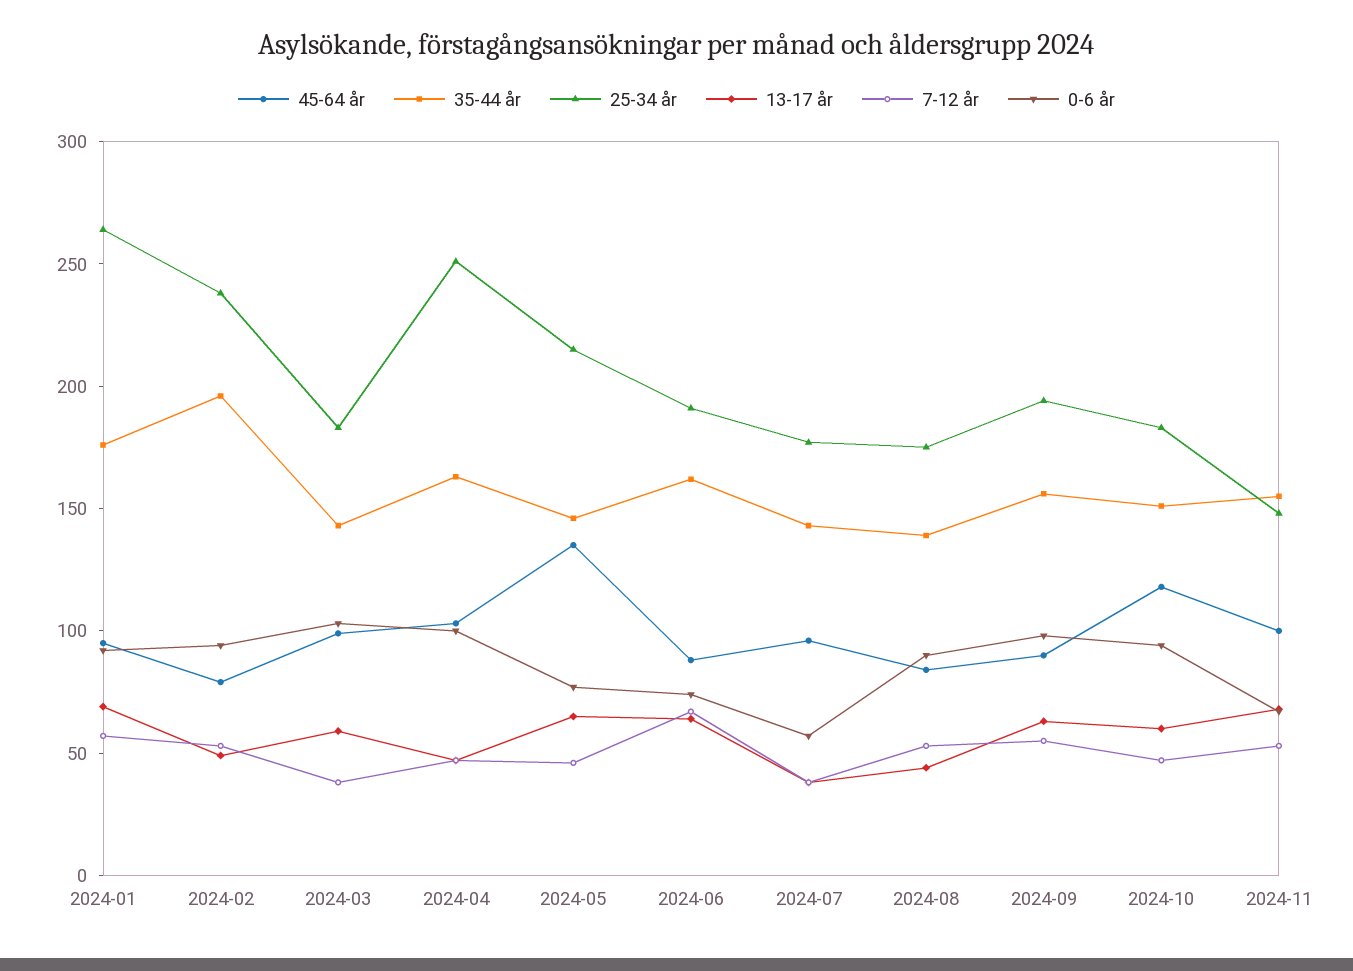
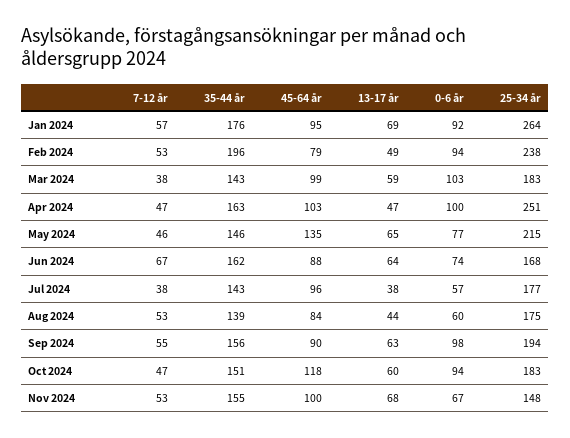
25-34 år, 2024-06: 190 -> 168
0-6 år, 2024-08: 90 -> 60

